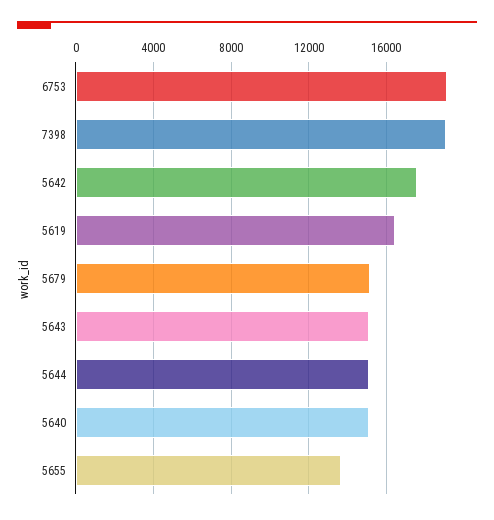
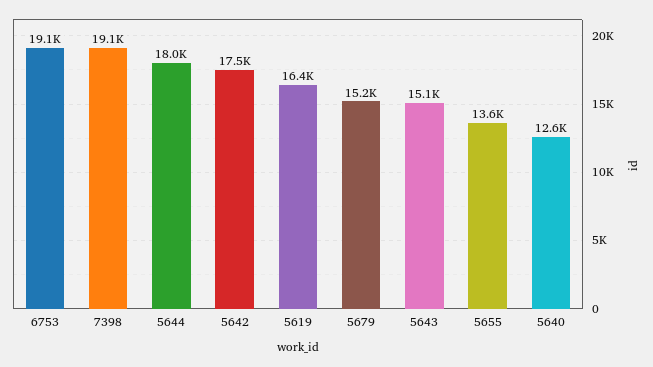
5644: 15000 -> 18000
5640: 15000 -> 12600

